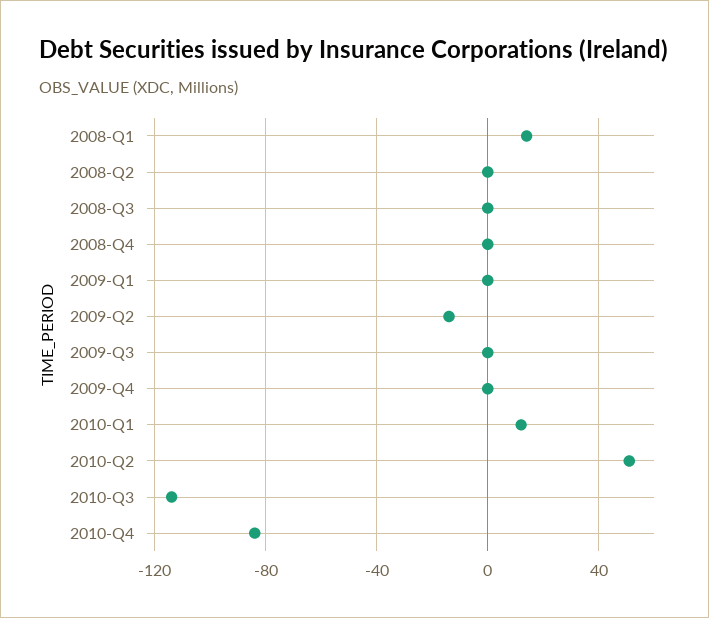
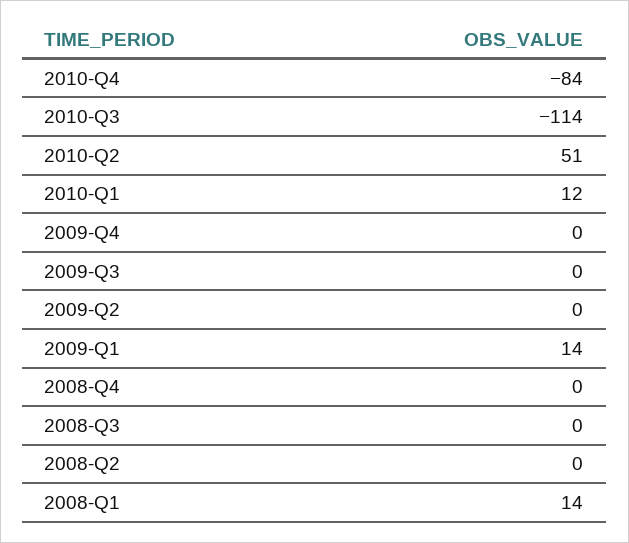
2009-Q1: 0 -> 14
2009-Q2: -15 -> 0

